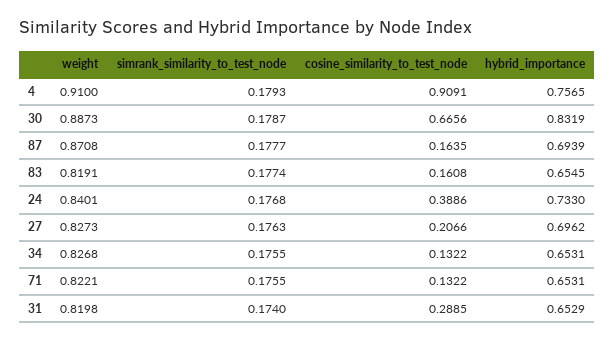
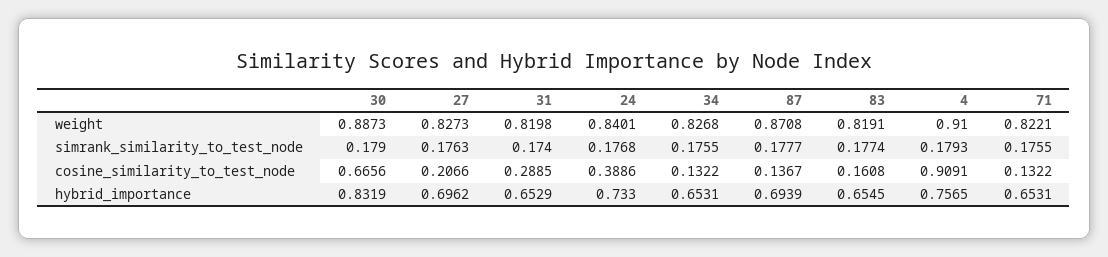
simrank_similarity_to_test_node, 30: 0.1787 -> 0.179
cosine_similarity_to_test_node, 87: 0.1635 -> 0.1367

